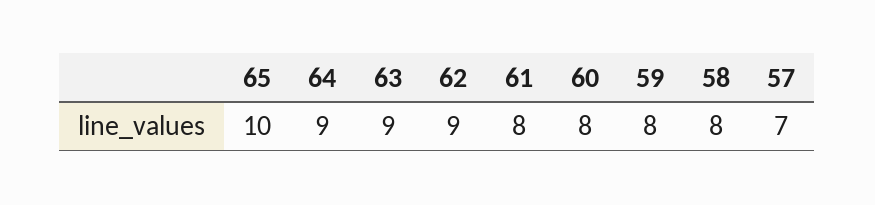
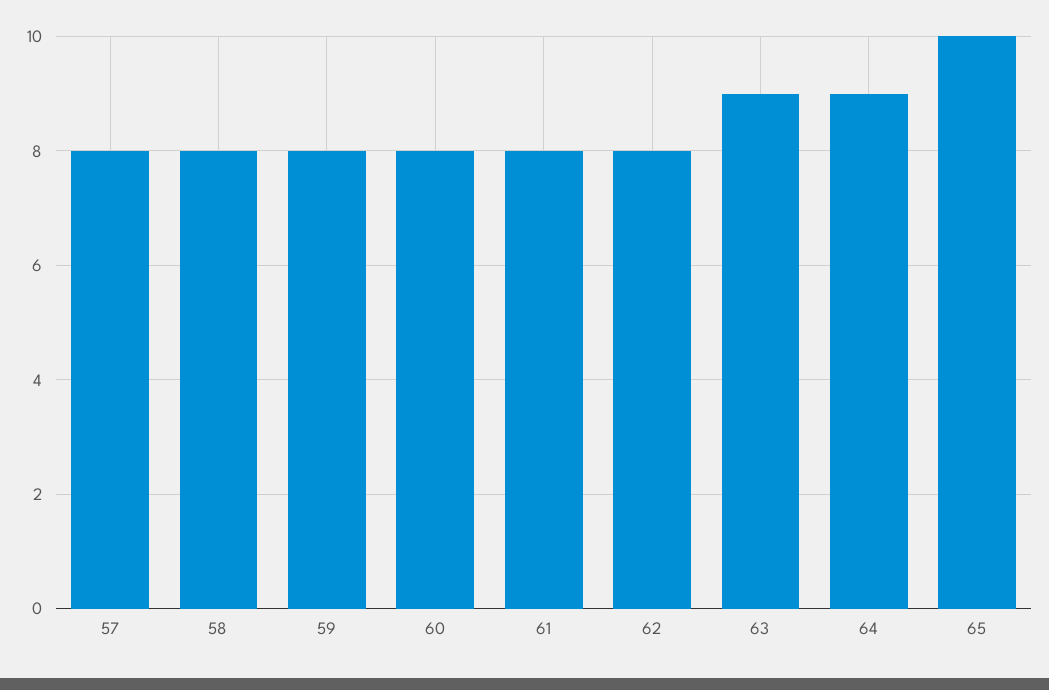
62: 9 -> 8
57: 7 -> 8

